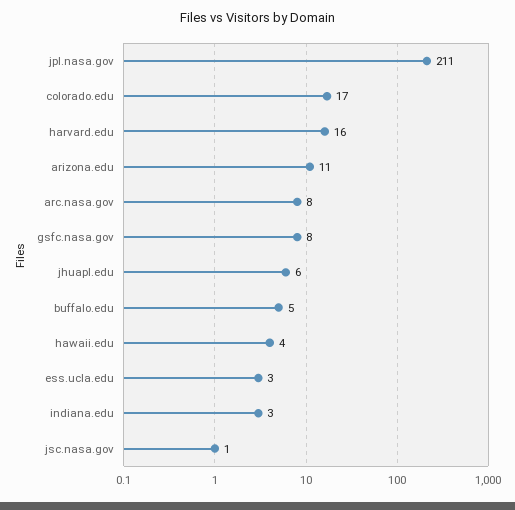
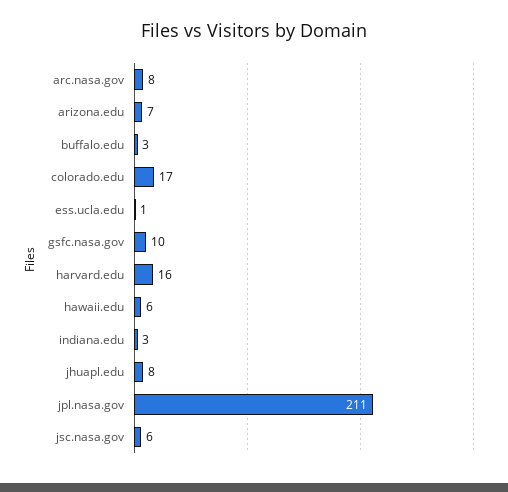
arizona.edu: 11 -> 7
gsfc.nasa.gov: 8 -> 10
jhuapl.edu: 6 -> 8
buffalo.edu: 5 -> 3
hawaii.edu: 4 -> 6
ess.ucla.edu: 3 -> 1
jsc.nasa.gov: 1 -> 6

